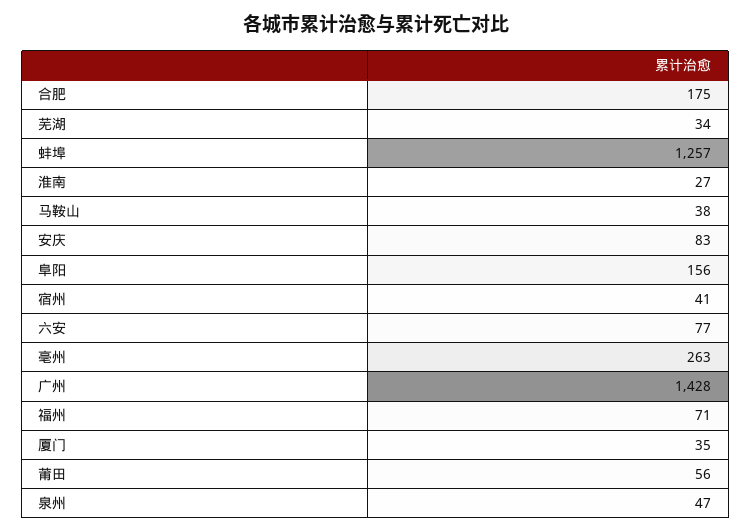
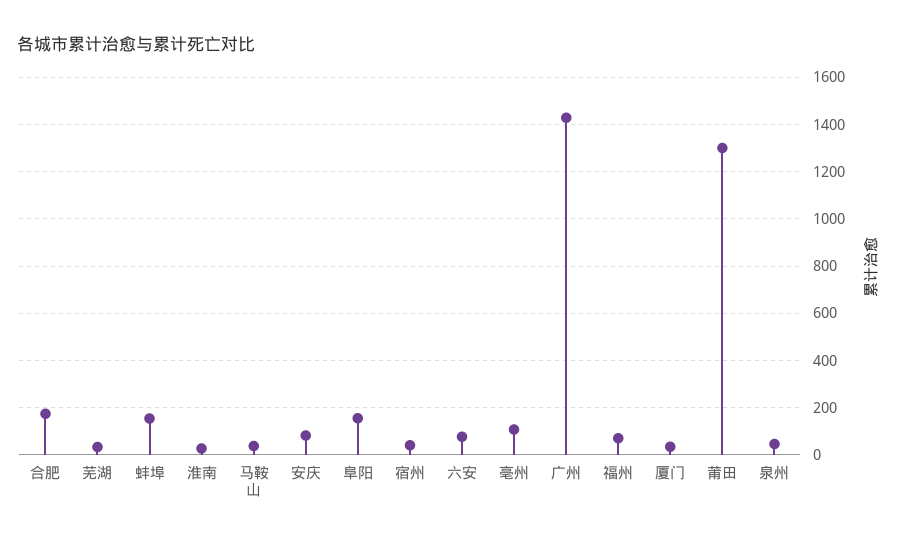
蚌埠: 1257 -> 150
亳州: 263 -> 100
莆田: 56 -> 1300

